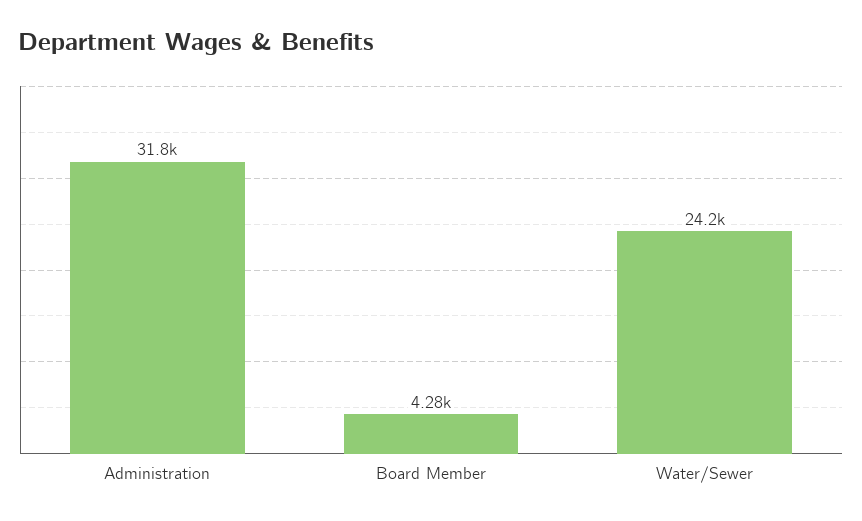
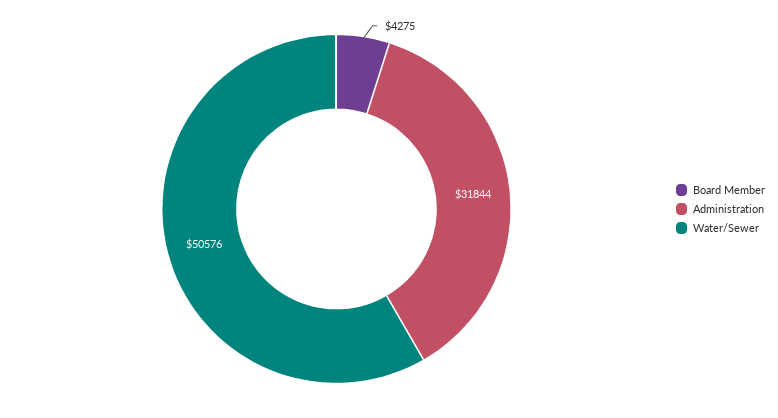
Water/Sewer: 24200 -> 50576

